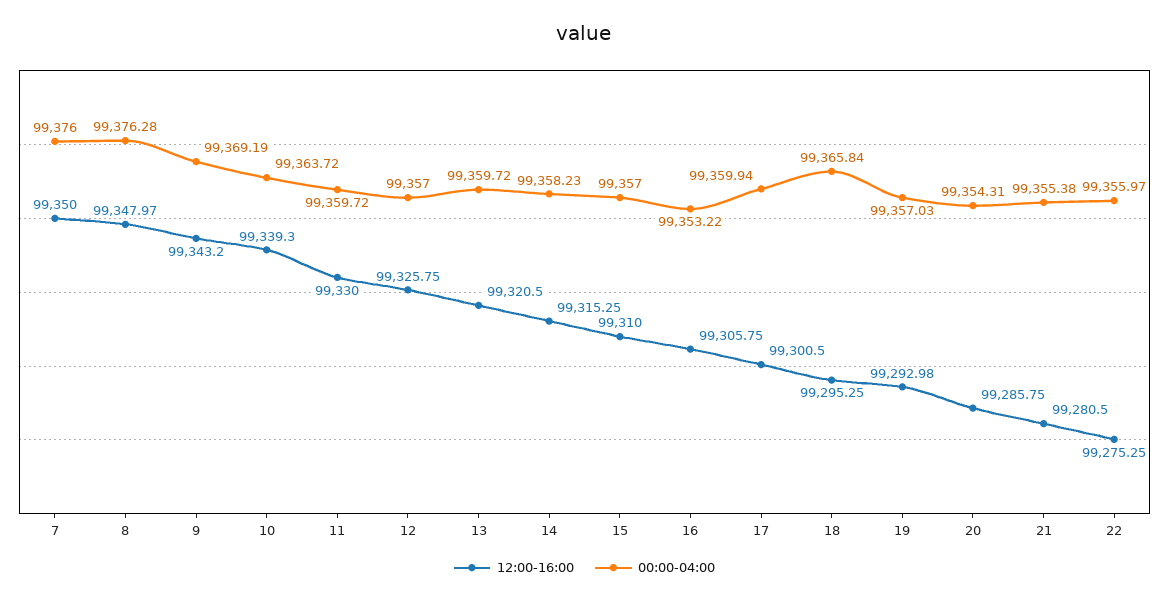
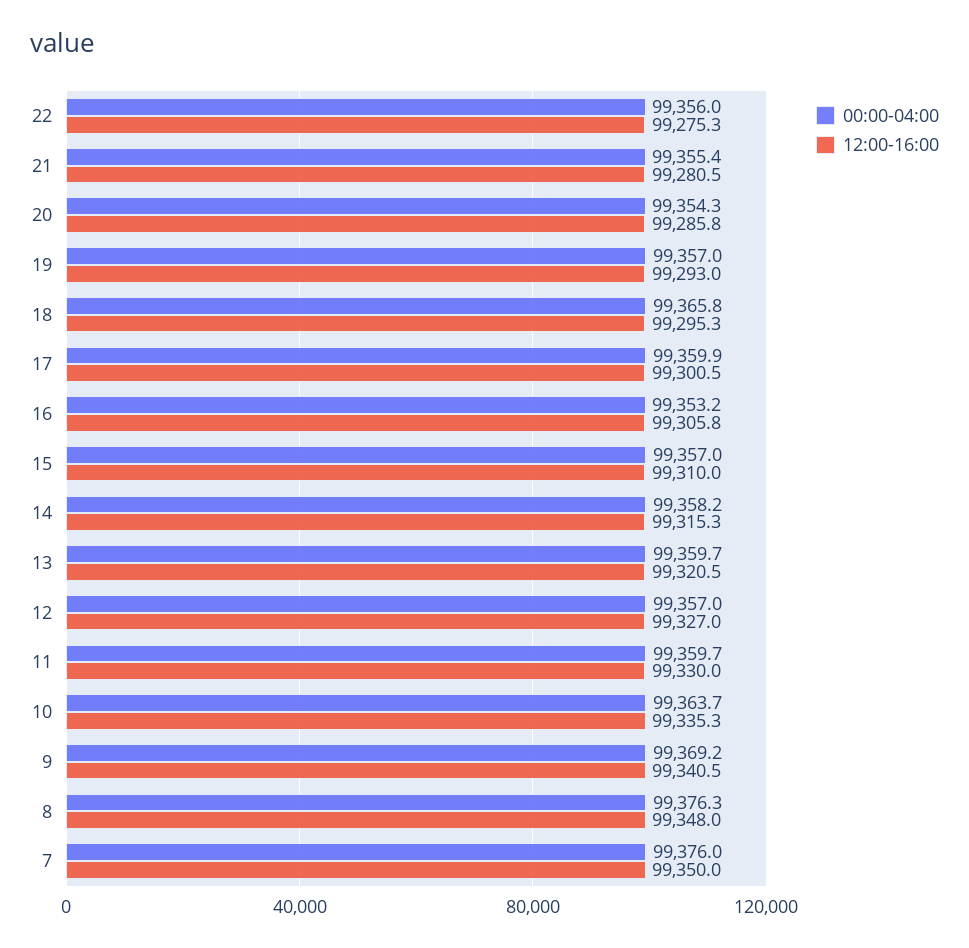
12:00-16:00, 9: 99343.2 -> 99340.5
12:00-16:00, 10: 99339.3 -> 99335.3
12:00-16:00, 12: 99325.75 -> 99327

